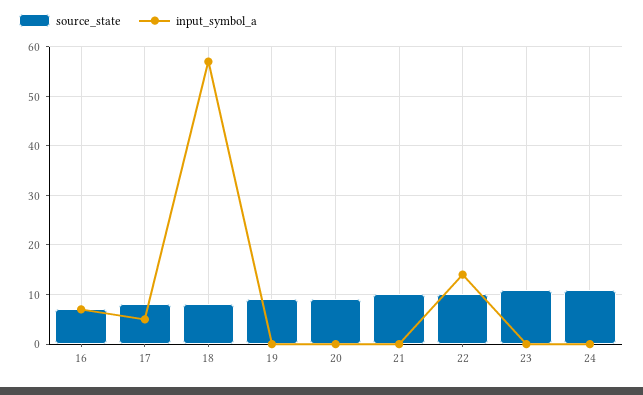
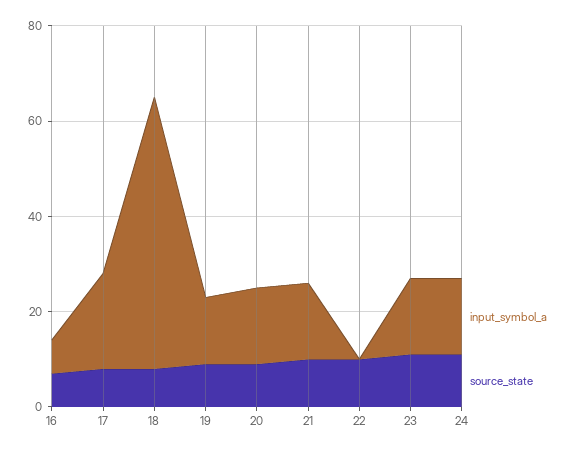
input_symbol_a, 17: 5 -> 20
input_symbol_a, 19: 0 -> 15
input_symbol_a, 20: 0 -> 15
input_symbol_a, 21: 0 -> 15
input_symbol_a, 22: 15 -> 0
input_symbol_a, 23: 0 -> 15
input_symbol_a, 24: 0 -> 15

